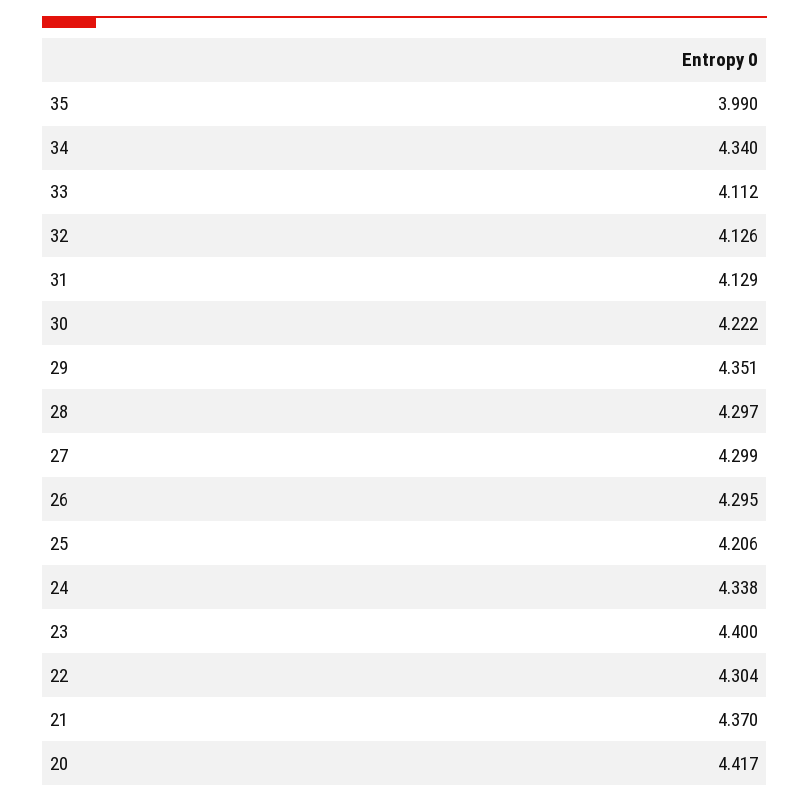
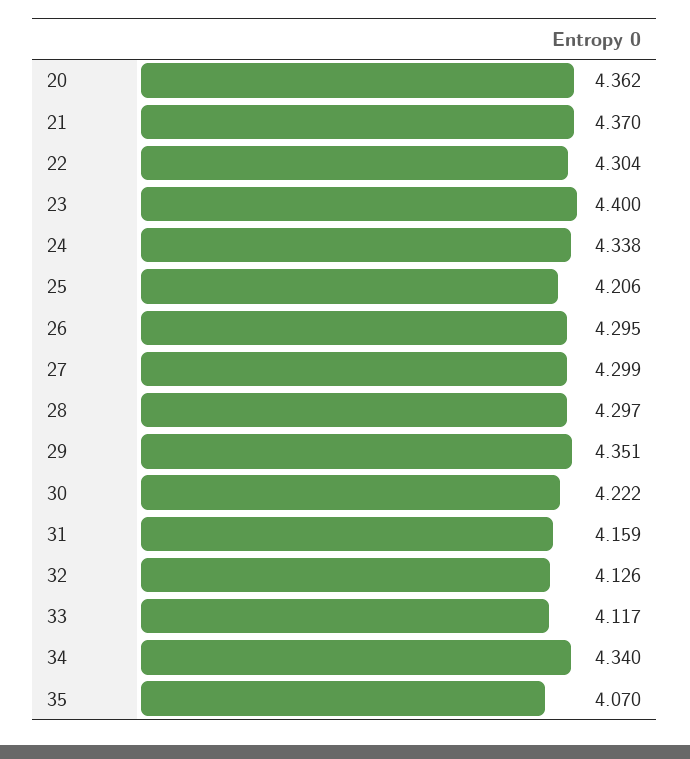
35: 3.99 -> 4.07
33: 4.112 -> 4.117
31: 4.129 -> 4.159
20: 4.417 -> 4.362

